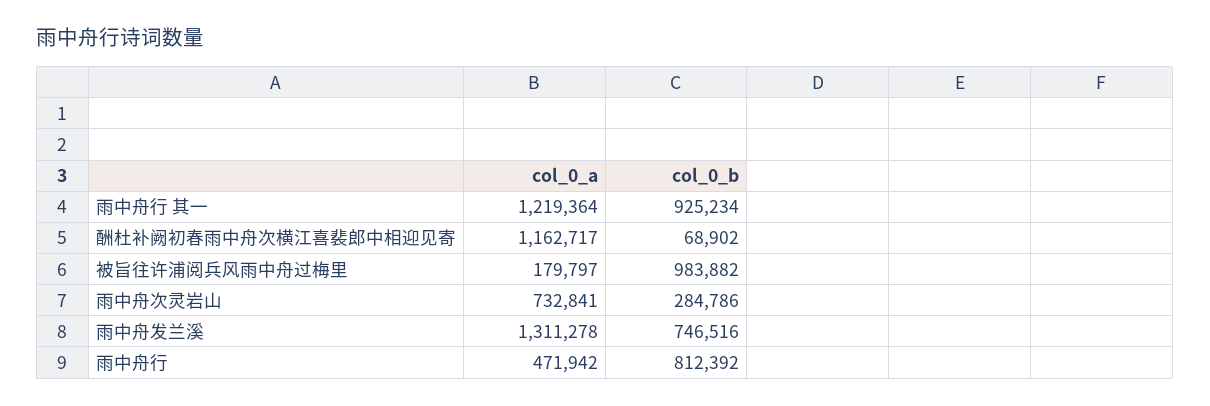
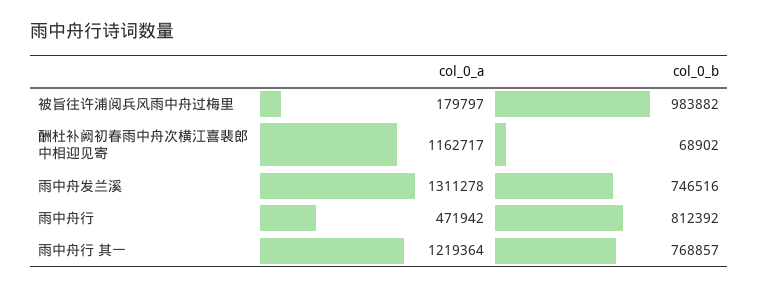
col_0_b, 雨中舟行 其一: 925234 -> 768857
col_0_a, 雨中舟次灵岩山: 732841 -> none
col_0_b, 雨中舟次灵岩山: 284786 -> none

